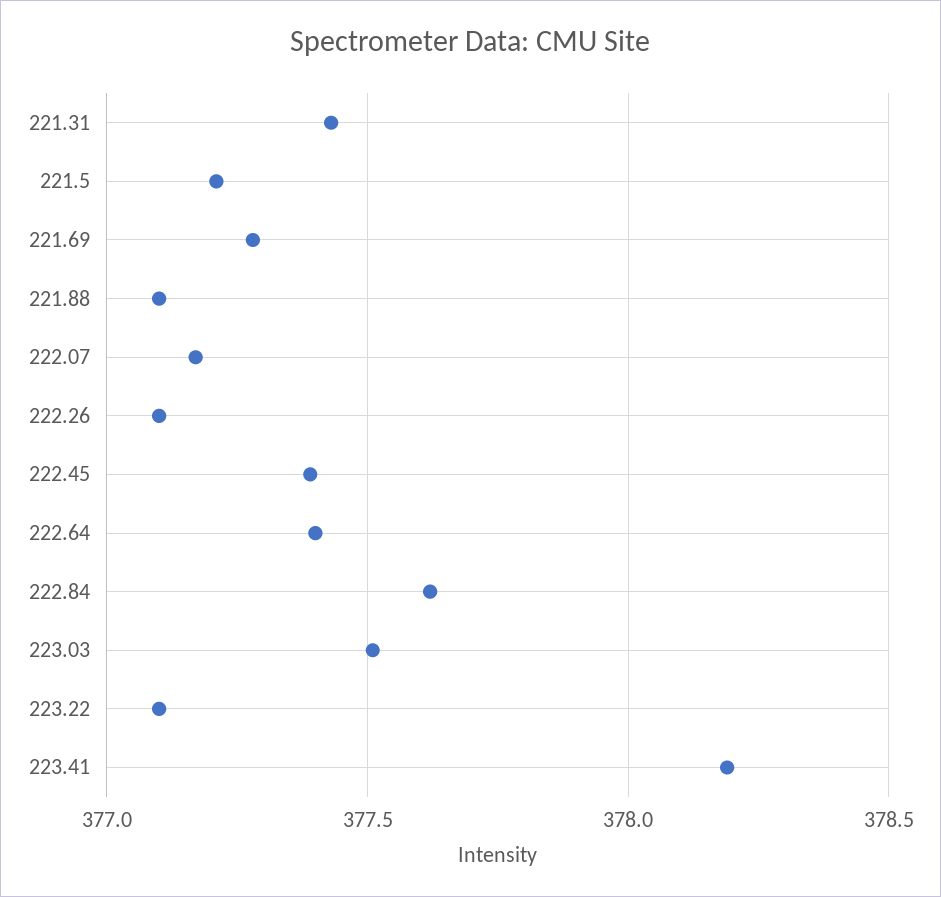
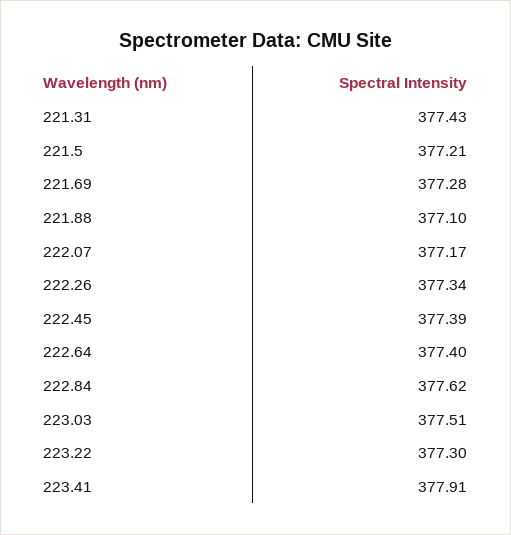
222.26: 377.1 -> 377.34
223.22: 377.1 -> 377.3
223.41: 378.2 -> 377.91

